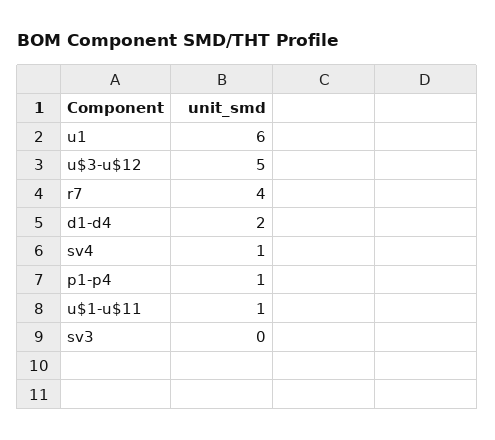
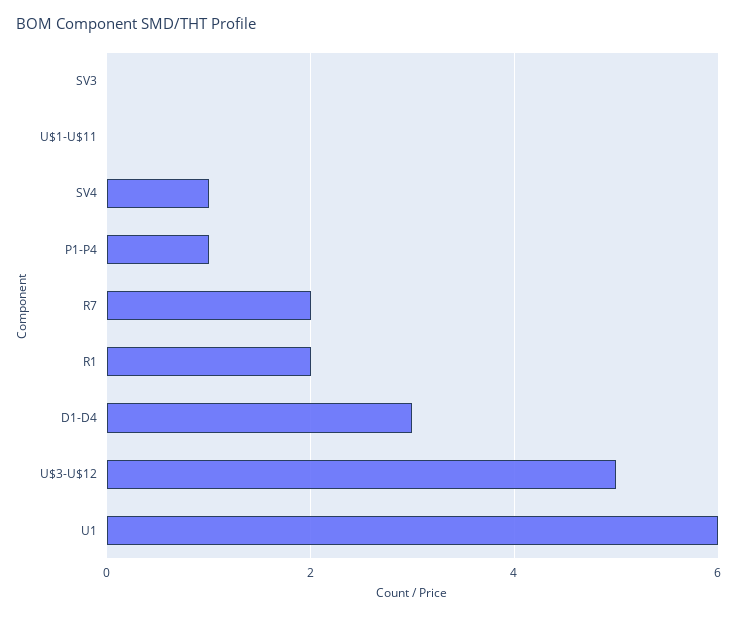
r7: 4 -> 2
d1-d4: 2 -> 3
u$1-u$11: 1 -> 0
R1: none -> 2

